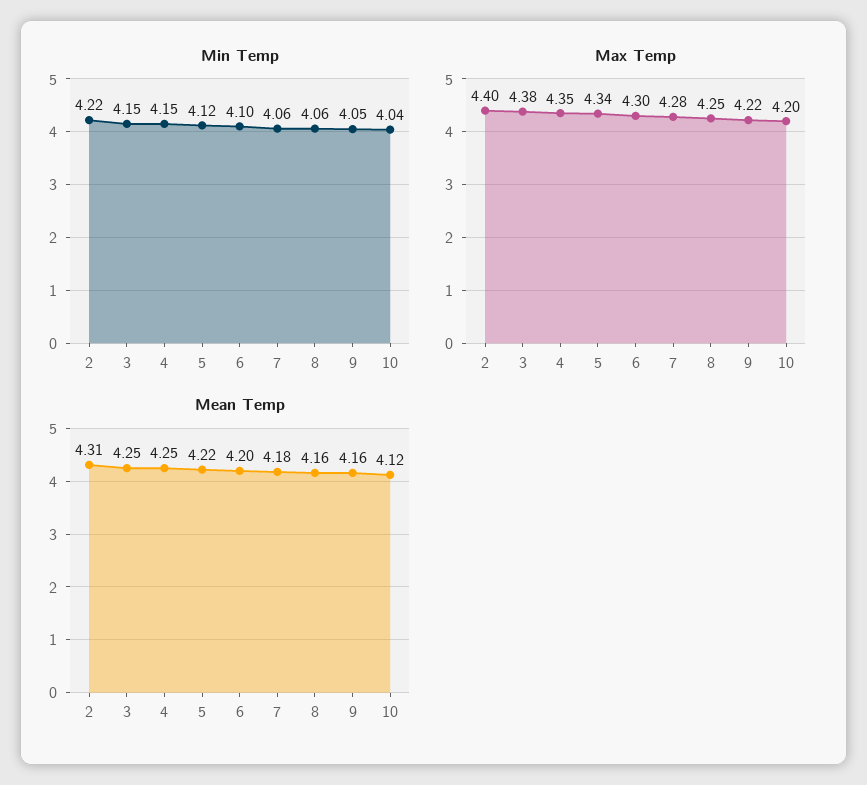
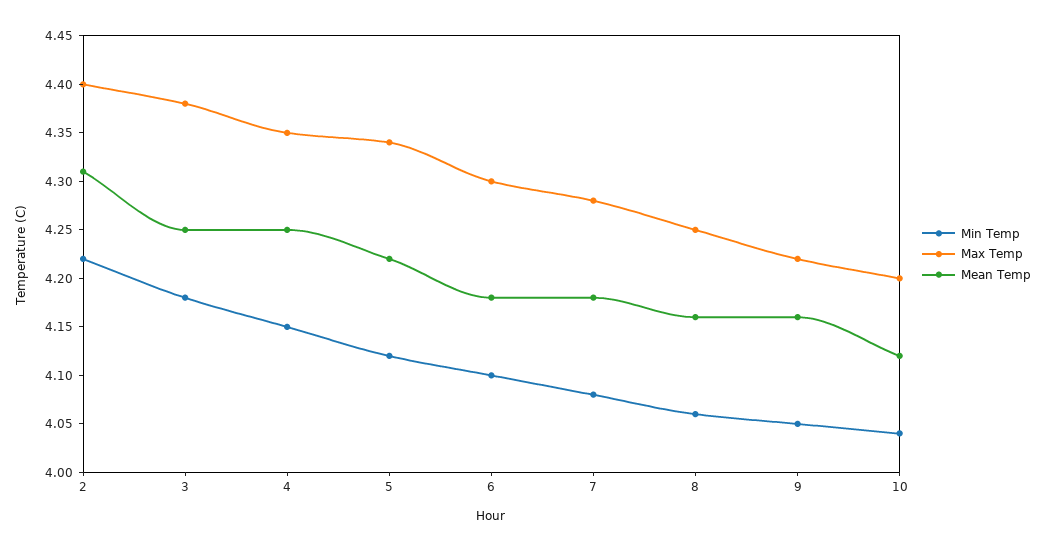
Min Temp, 3: 4.15 -> 4.18
Min Temp, 7: 4.06 -> 4.08
Mean Temp, 6: 4.2 -> 4.18

